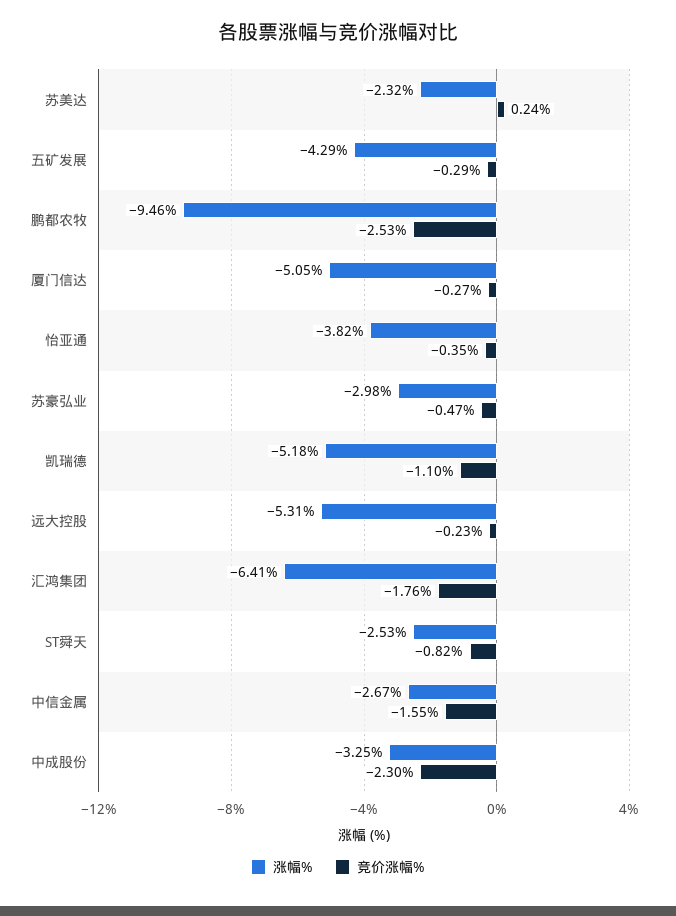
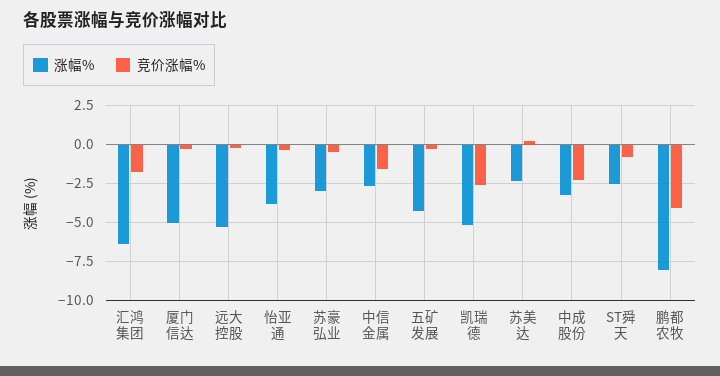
涨幅%, 鹏都农牧: -9.46 -> -8
竞价涨幅%, 鹏都农牧: -2.53 -> -4
竞价涨幅%, 凯瑞德: -1.1 -> -2.5

